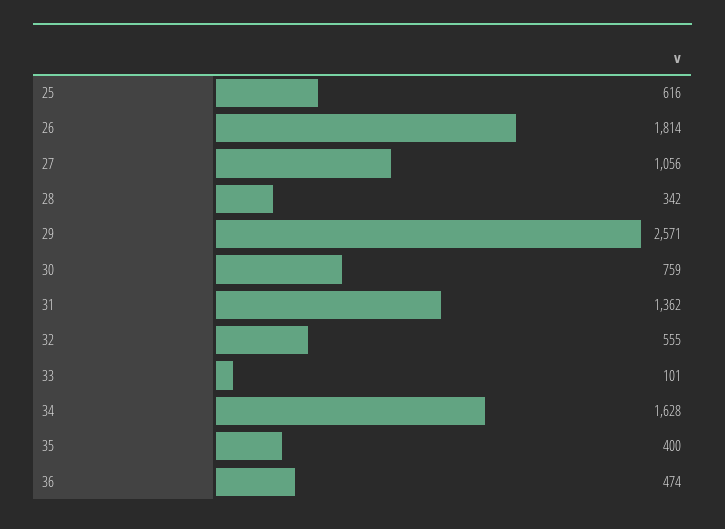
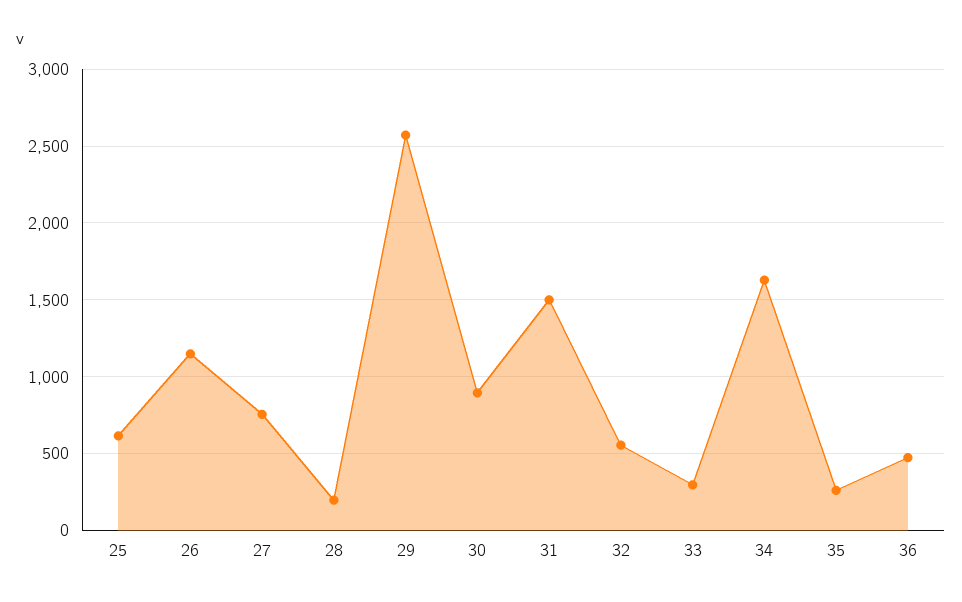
26: 1814 -> 1150
27: 1056 -> 750
28: 342 -> 200
30: 759 -> 900
31: 1362 -> 1500
33: 101 -> 300
35: 400 -> 250

